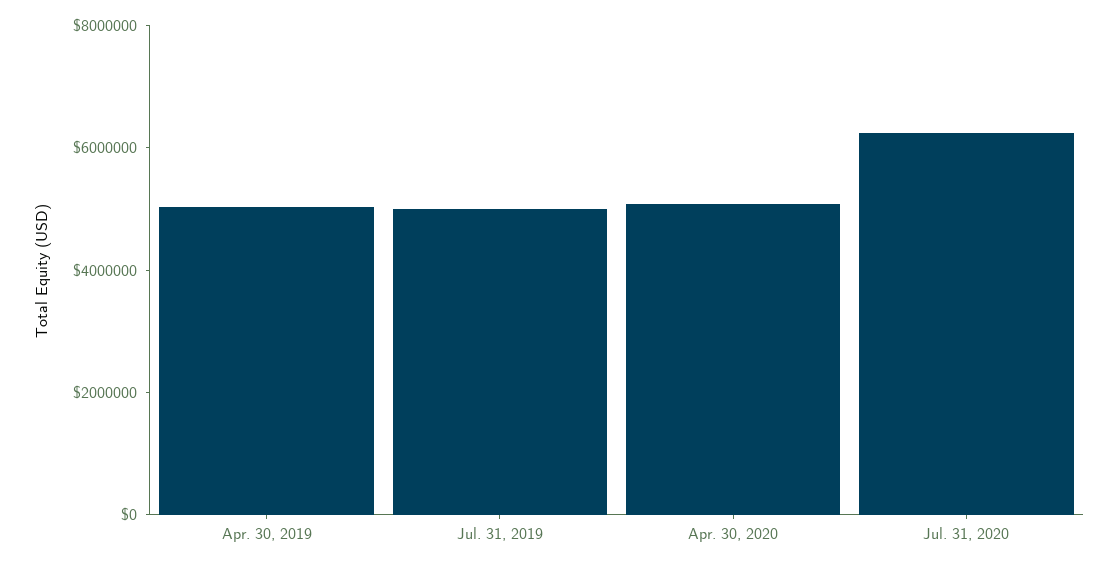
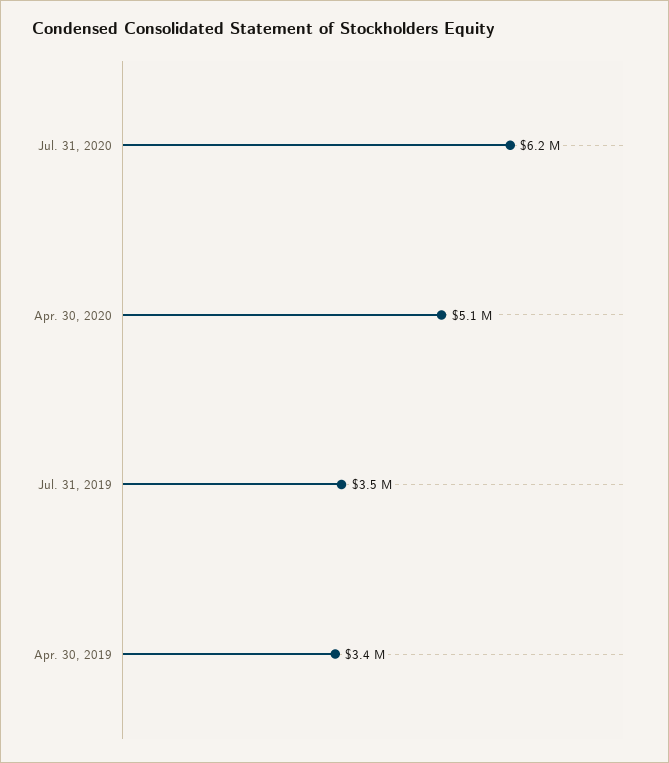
Apr. 30, 2019: 5000000 -> 3400000
Jul. 31, 2019: 5000000 -> 3500000

